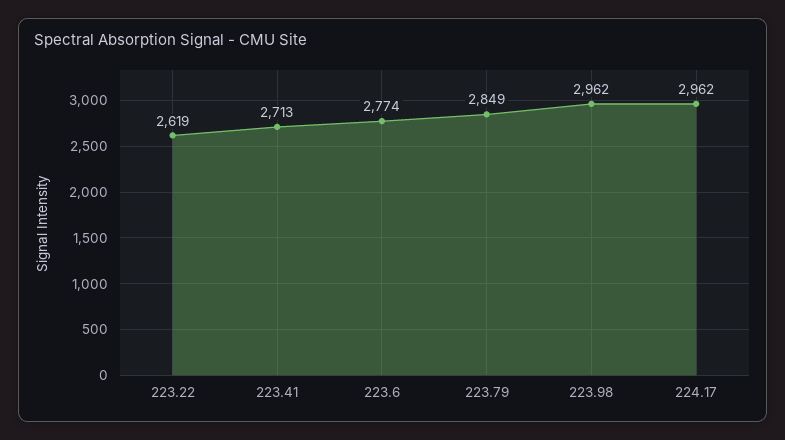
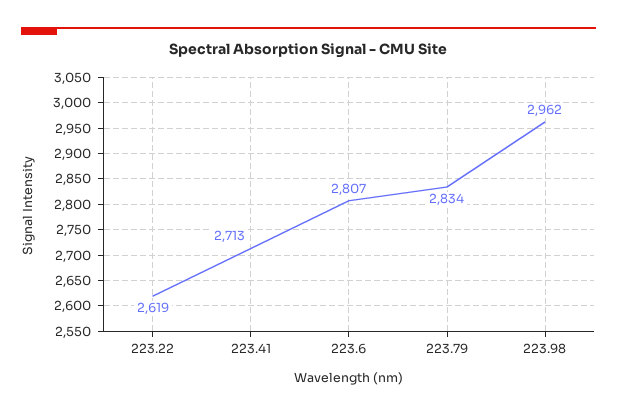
223.6: 2774 -> 2807
223.79: 2849 -> 2834
224.17: 2962 -> none

